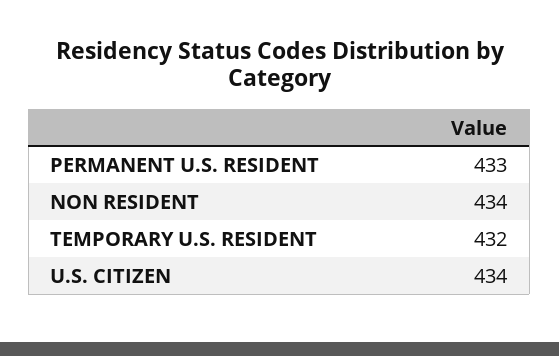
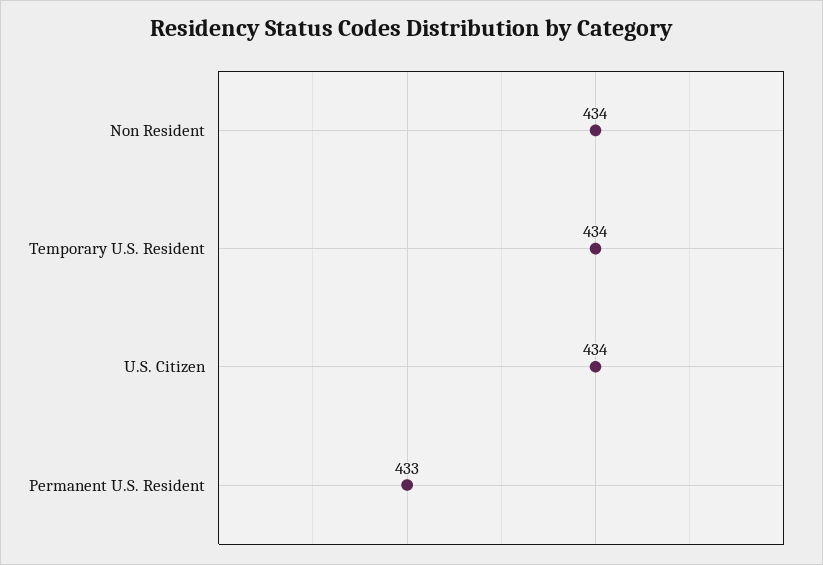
TEMPORARY U.S. RESIDENT: 432 -> 434

